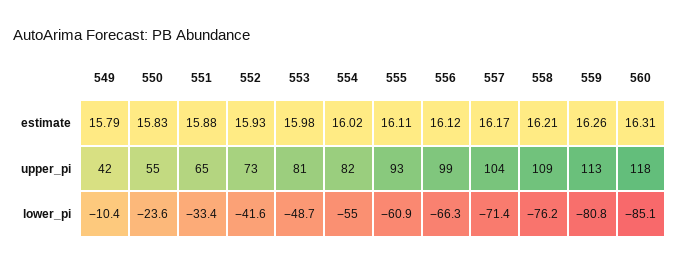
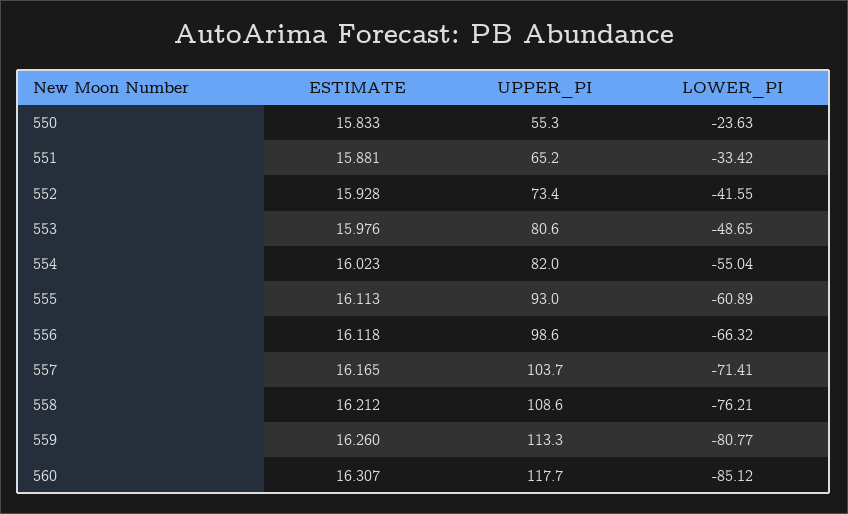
549, estimate: 15.79 -> none
549, upper_pi: 42 -> none
549, lower_pi: -10.4 -> none

